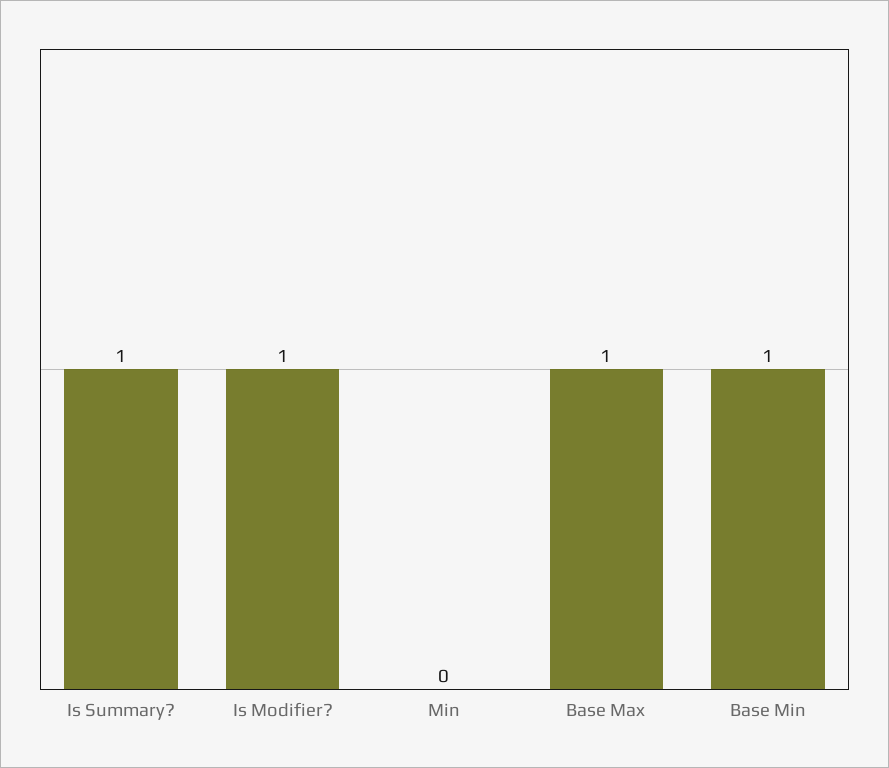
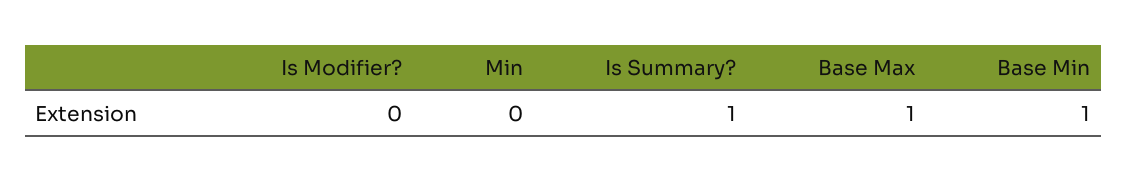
Is Modifier?: 1 -> 0

